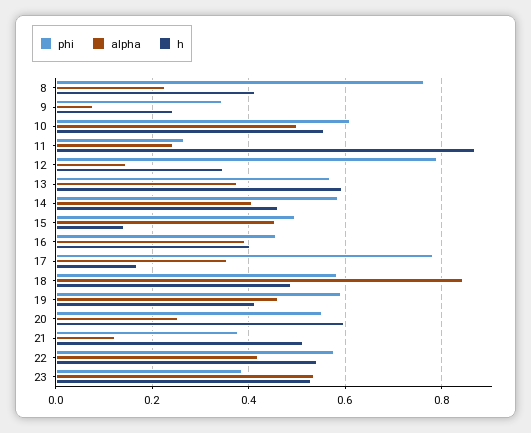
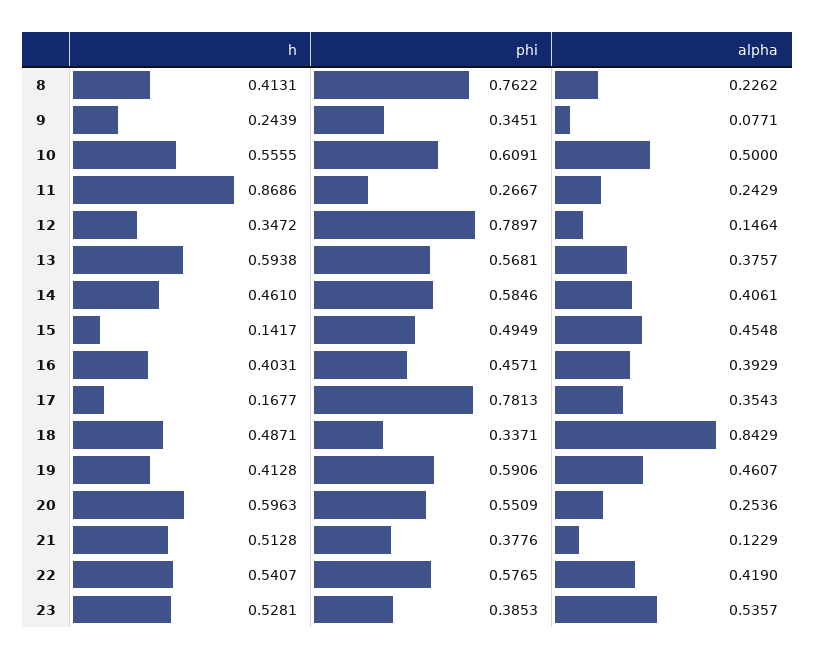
phi, 18: 0.58 -> 0.3371

